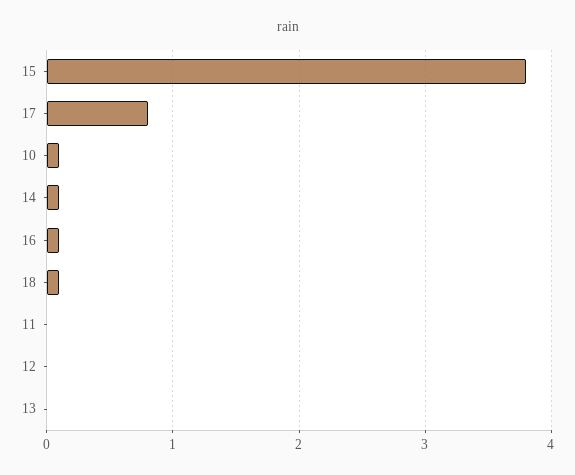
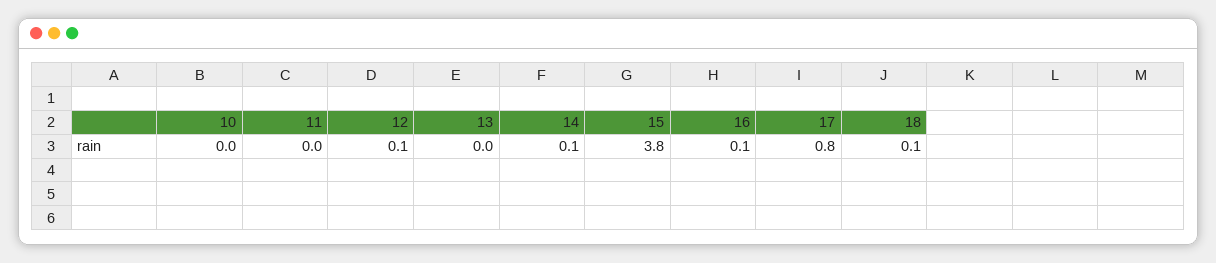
10: 0.1 -> 0
12: 0 -> 0.1

